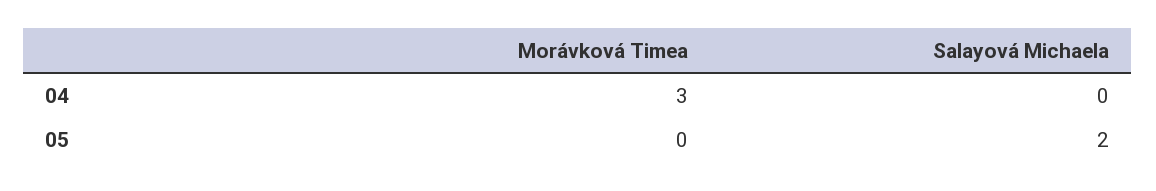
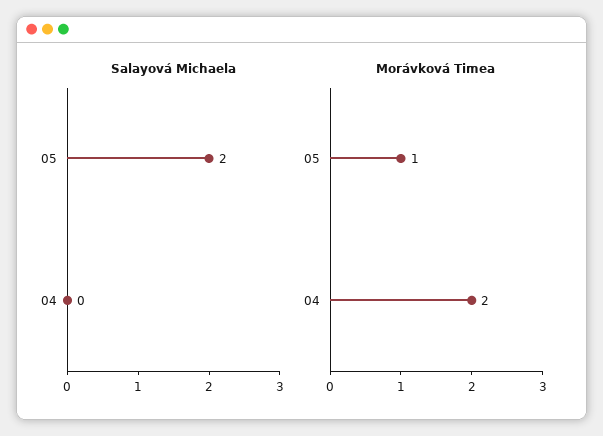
Morávková Timea, 04: 3 -> 2
Morávková Timea, 05: 0 -> 1

